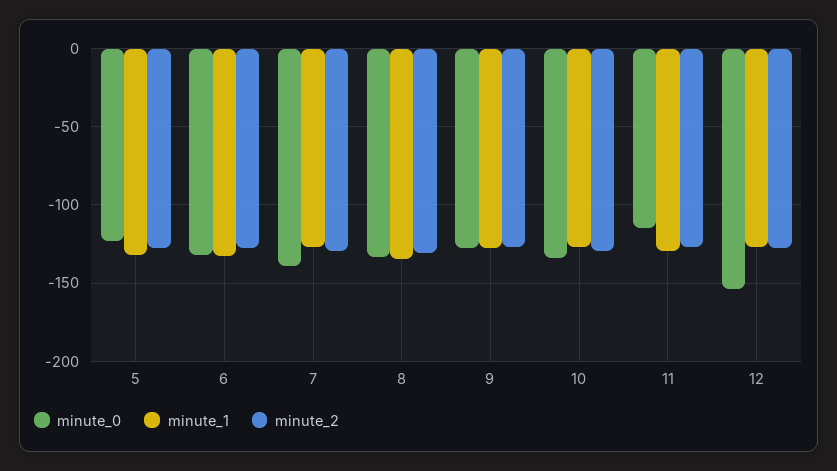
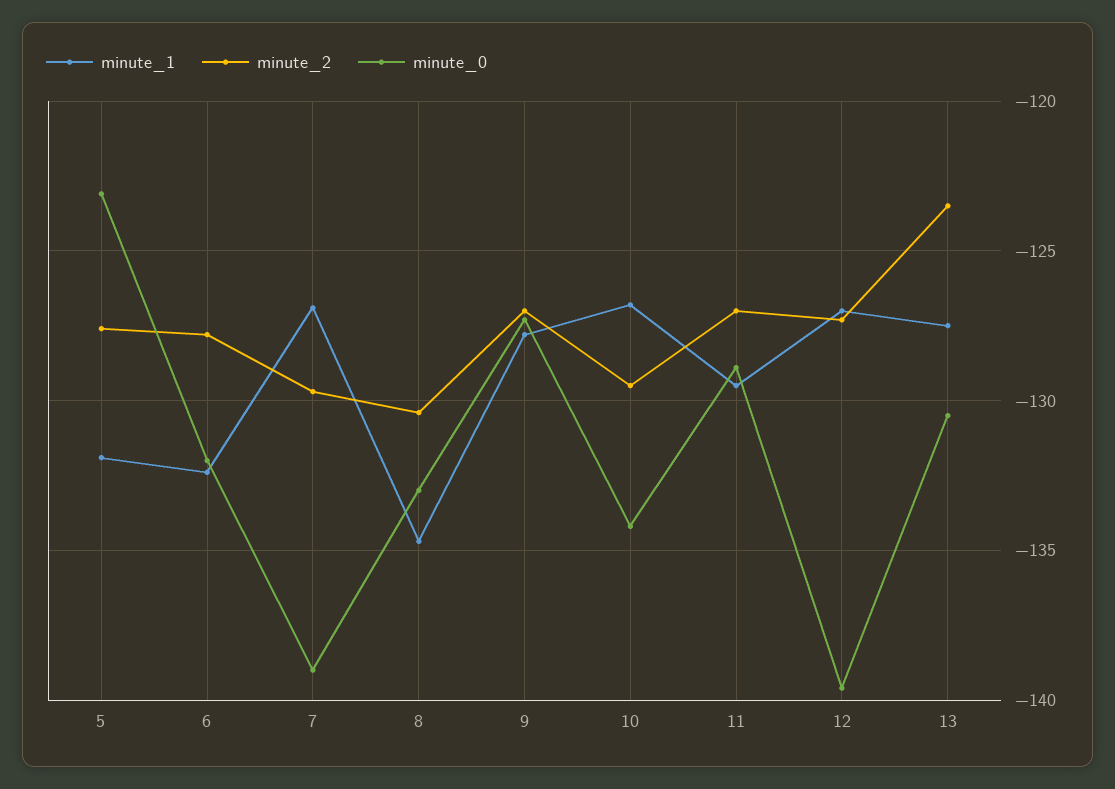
minute_0, 11: -115 -> -129
minute_0, 12: -155 -> -139.5
minute_1, 13: none -> -127.5
minute_2, 13: none -> -123.5
minute_0, 13: none -> -130.5

